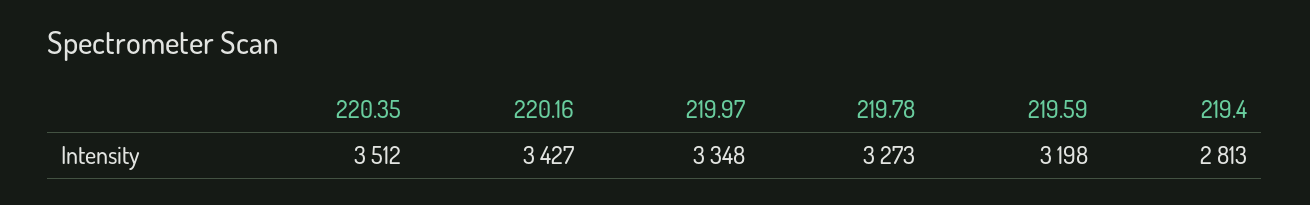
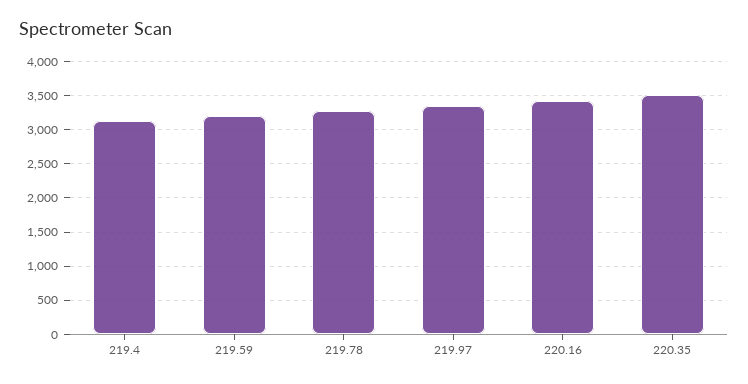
219.4: 2813 -> 3100

